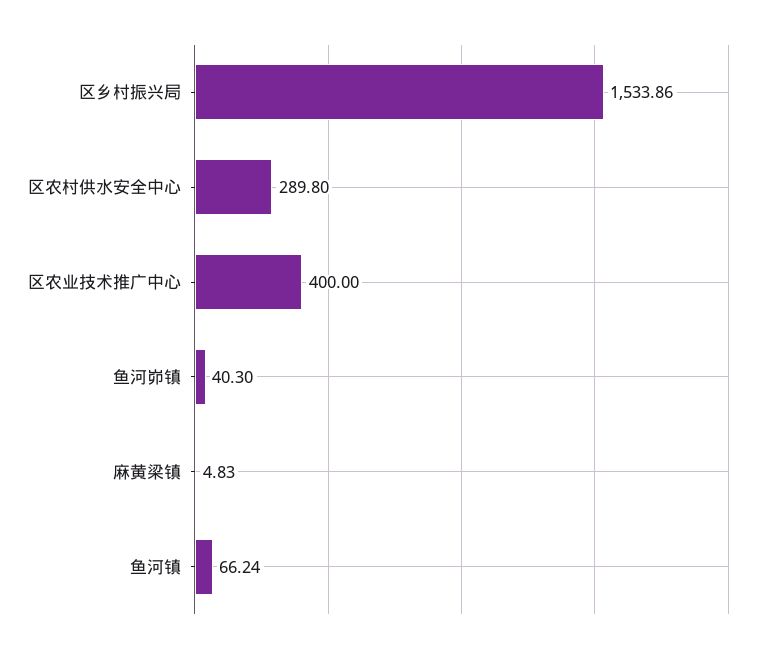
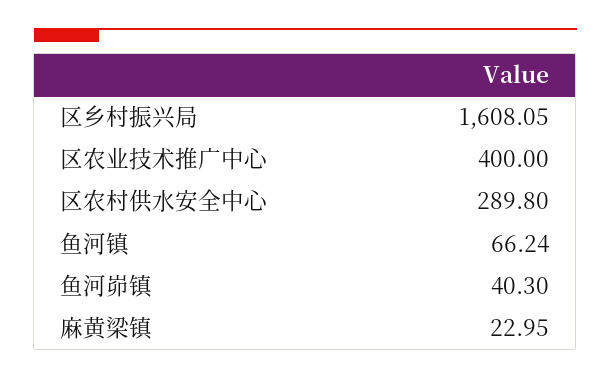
区乡村振兴局: 1533.86 -> 1608.05
麻黄梁镇: 4.83 -> 22.95

